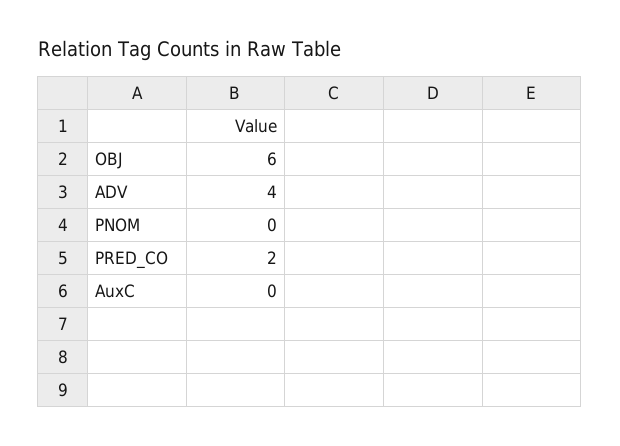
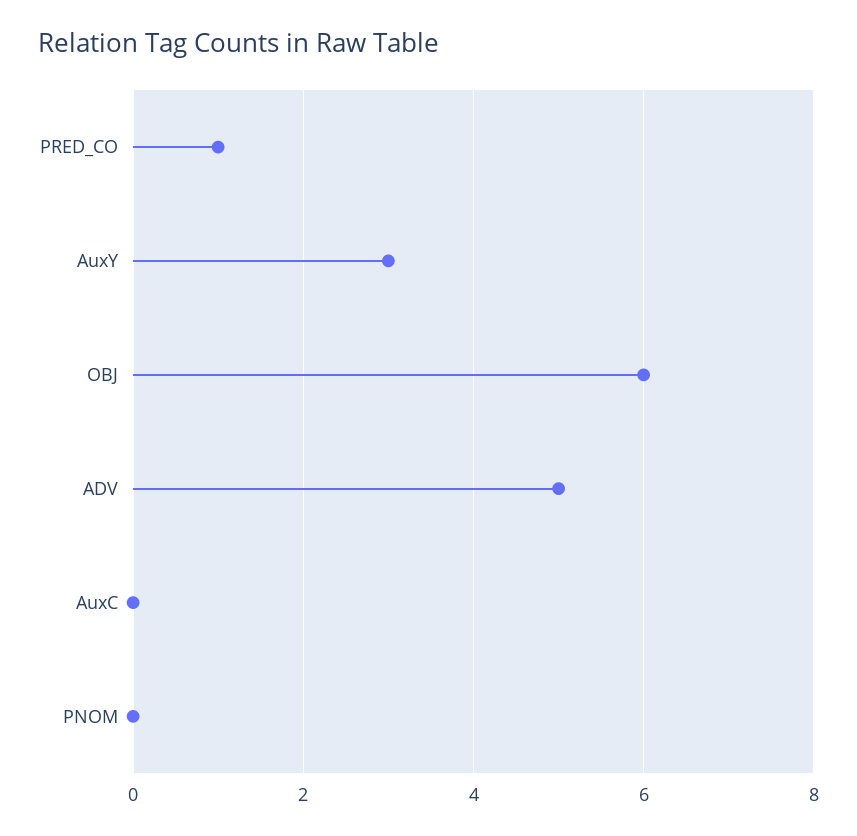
ADV: 4 -> 5
PRED_CO: 2 -> 1
AuxY: none -> 3

